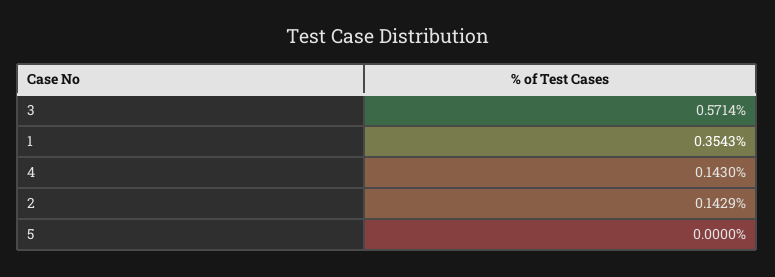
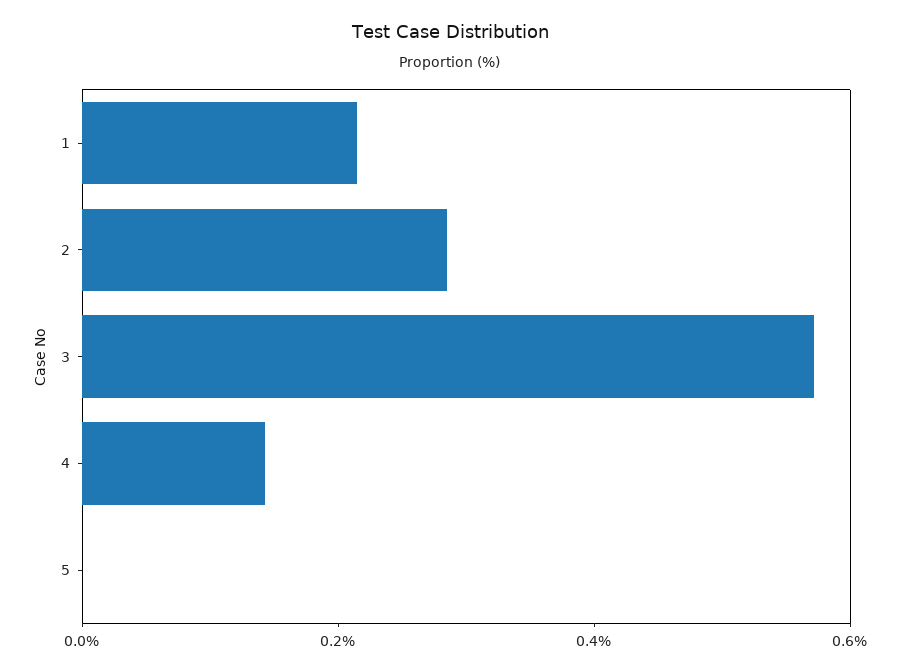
1: 0.3543 -> 0.2
2: 0.1429 -> 0.3

